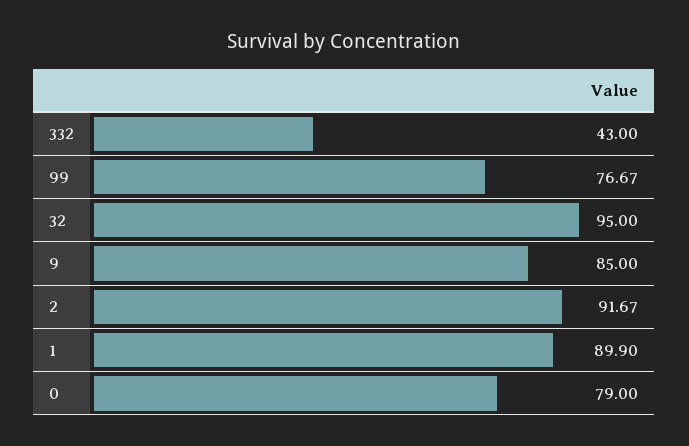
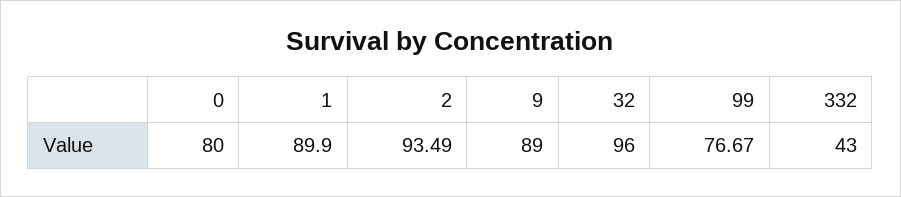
32: 95 -> 96
9: 85 -> 89
2: 91.67 -> 93.49
0: 79 -> 80

